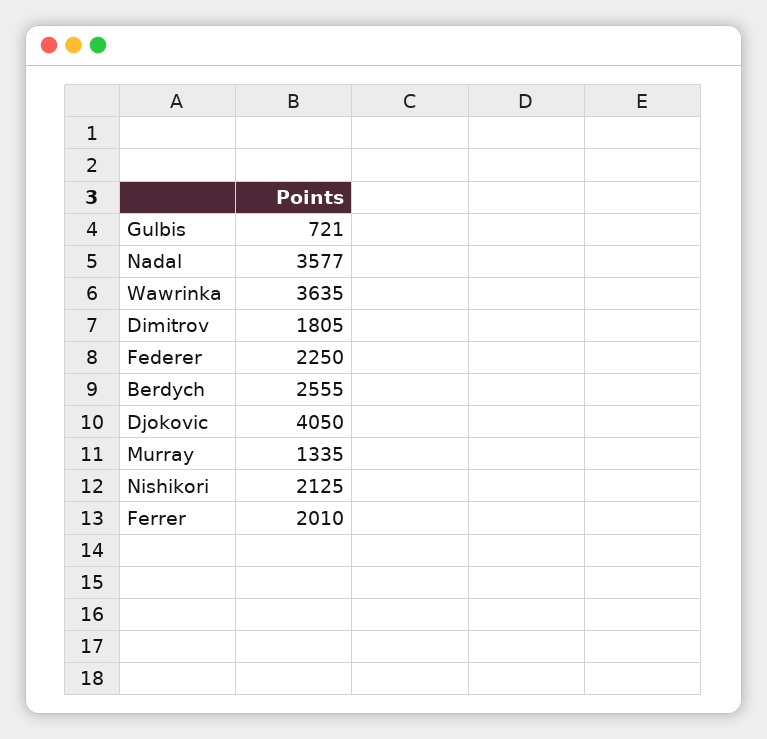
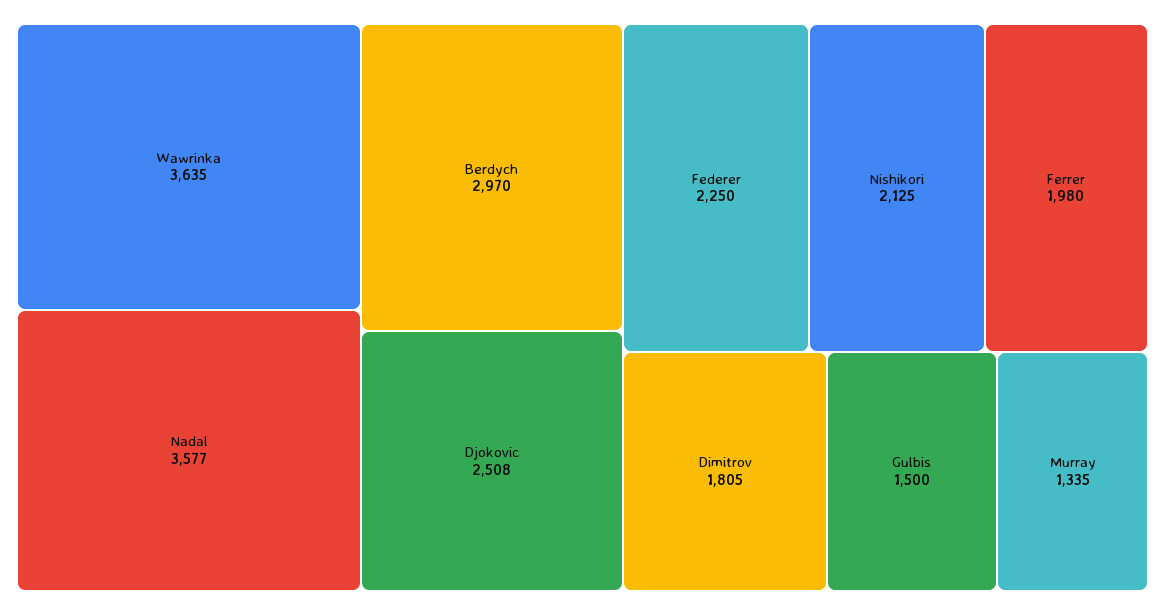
Gulbis: 721 -> 1500
Berdych: 2555 -> 2970
Djokovic: 4050 -> 2508
Ferrer: 2010 -> 1980

